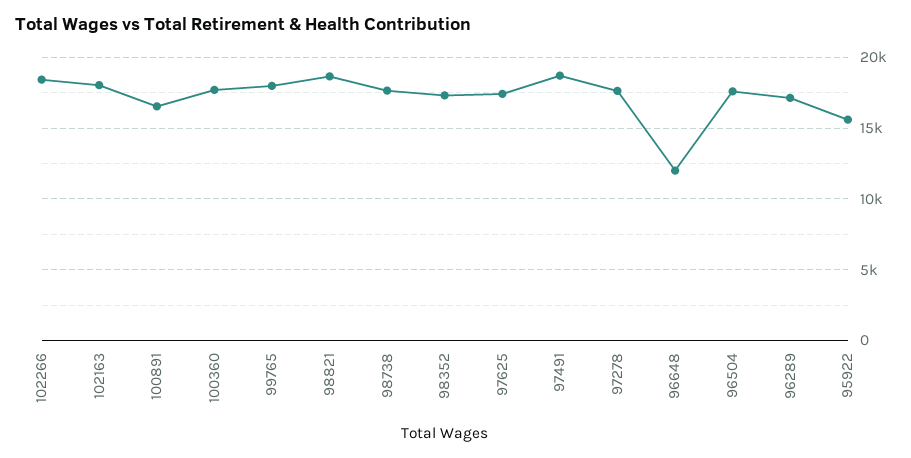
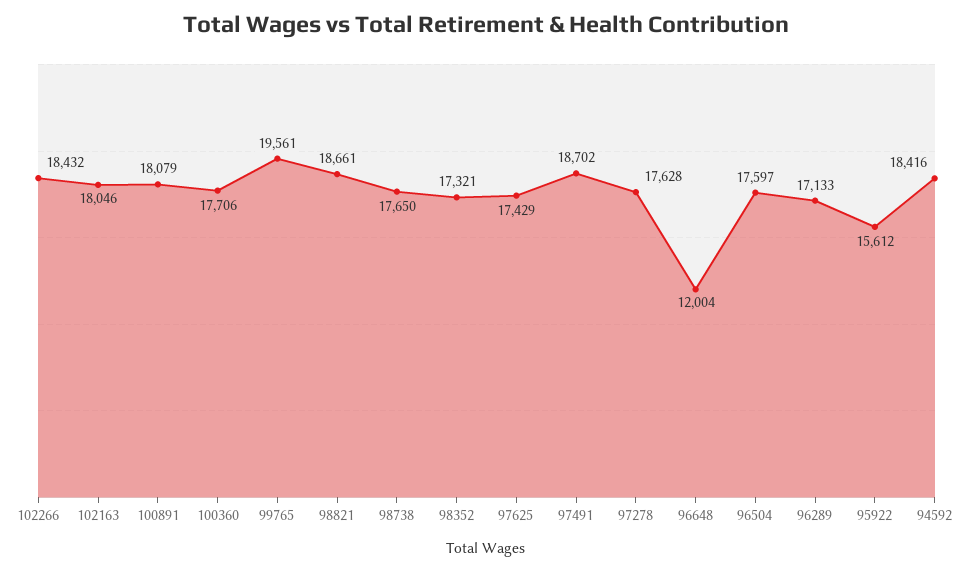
100891: 16500 -> 18079
99765: 18000 -> 19561
94592: none -> 18416

